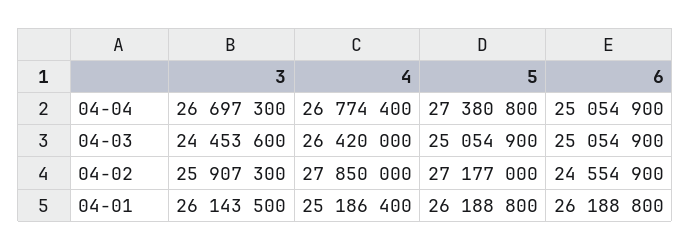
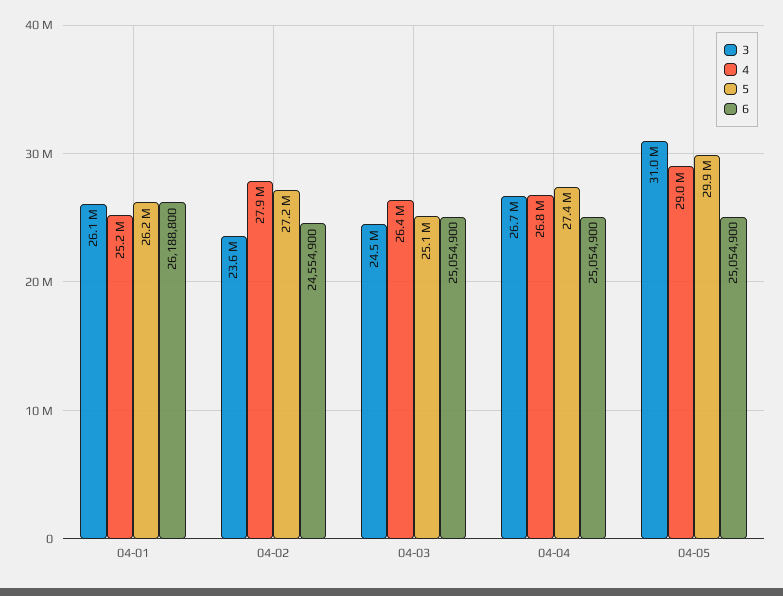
3, 04-02: 25907300 -> 23600000
3, 04-05: none -> 31000000
4, 04-05: none -> 29000000
5, 04-05: none -> 29900000
6, 04-05: none -> 25054900

